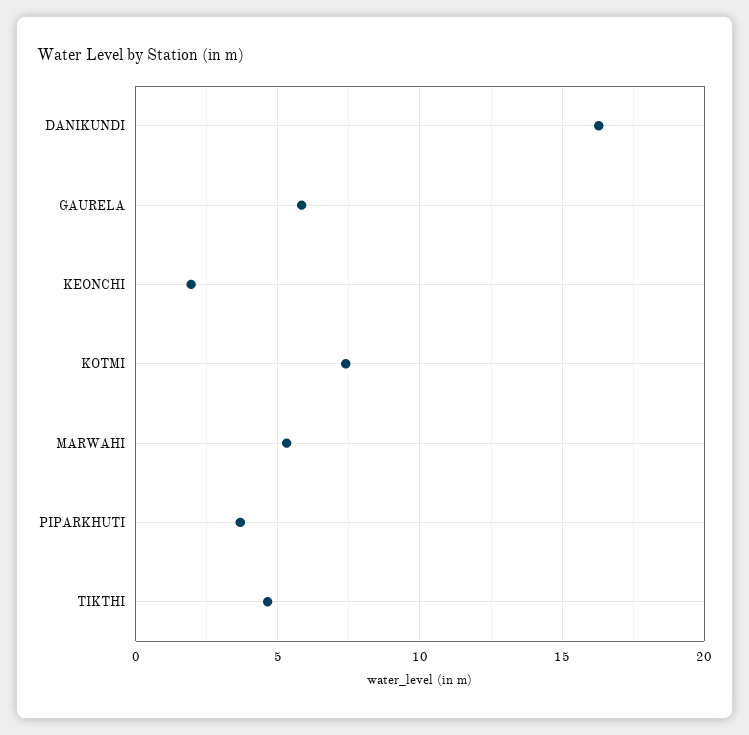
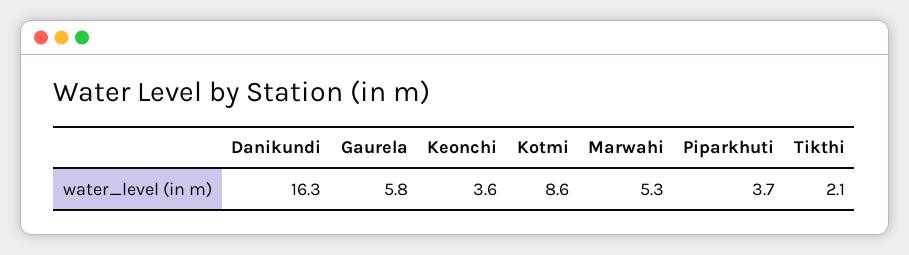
KEONCHI: 2 -> 3.6
KOTMI: 7.5 -> 8.6
TIKTHI: 4.5 -> 2.1

